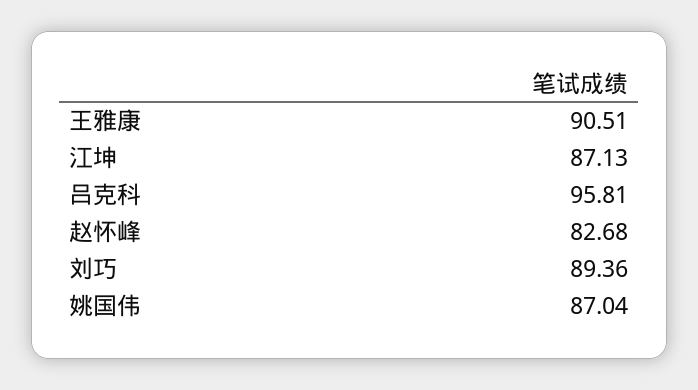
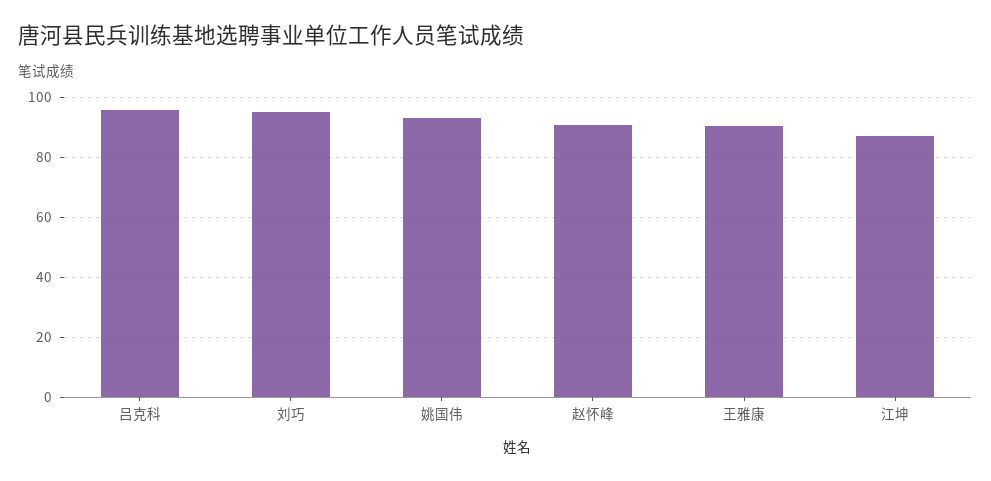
赵怀峰: 82.68 -> 90
刘巧: 89.36 -> 95
姚国伟: 87.04 -> 92.5

